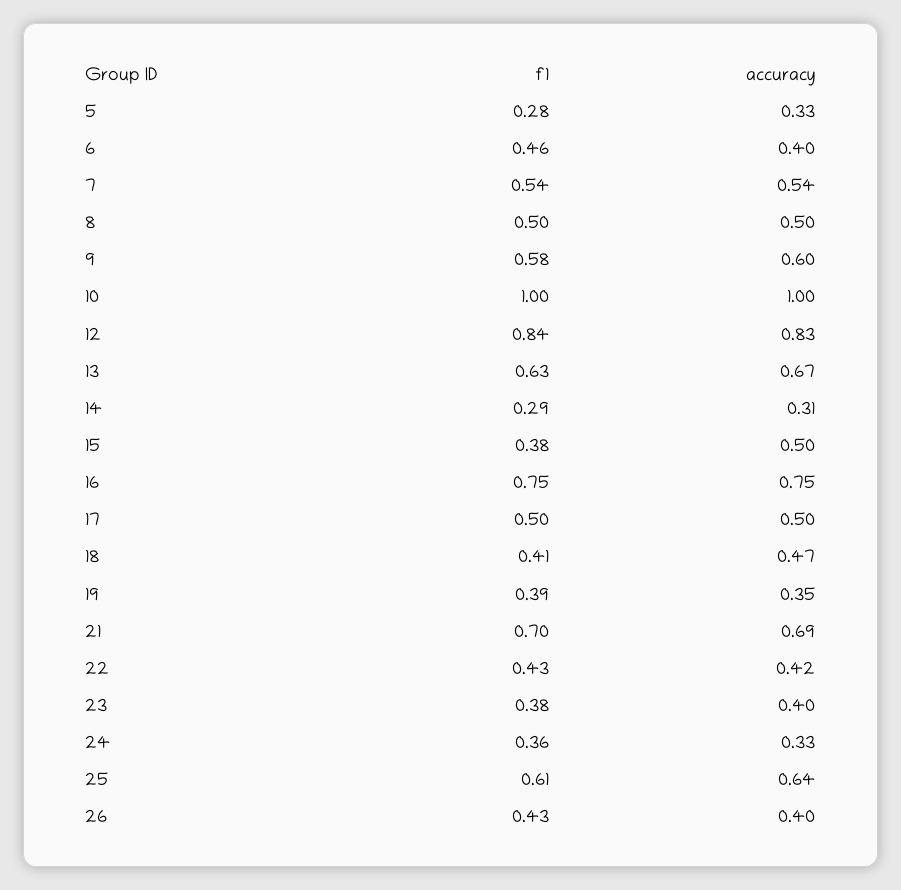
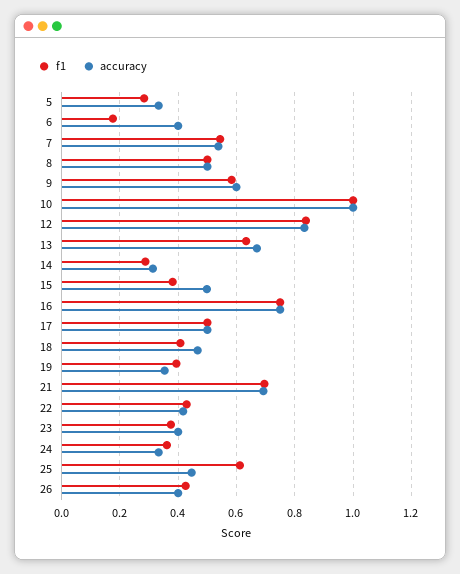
f1, 6: 0.46 -> 0.175
accuracy, 25: 0.64 -> 0.45

